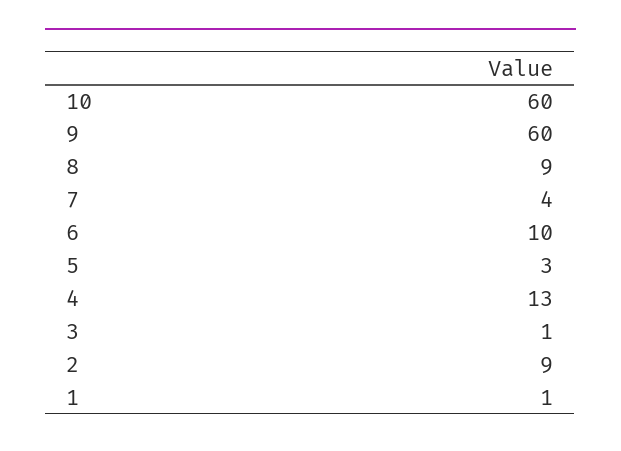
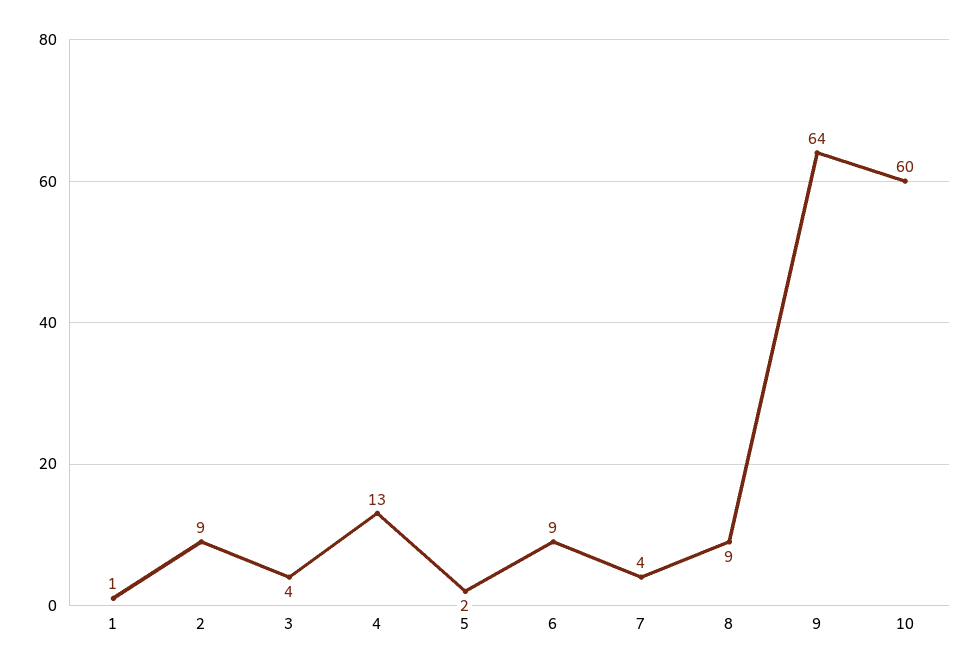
9: 60 -> 64
6: 10 -> 9
5: 3 -> 2
3: 1 -> 4

